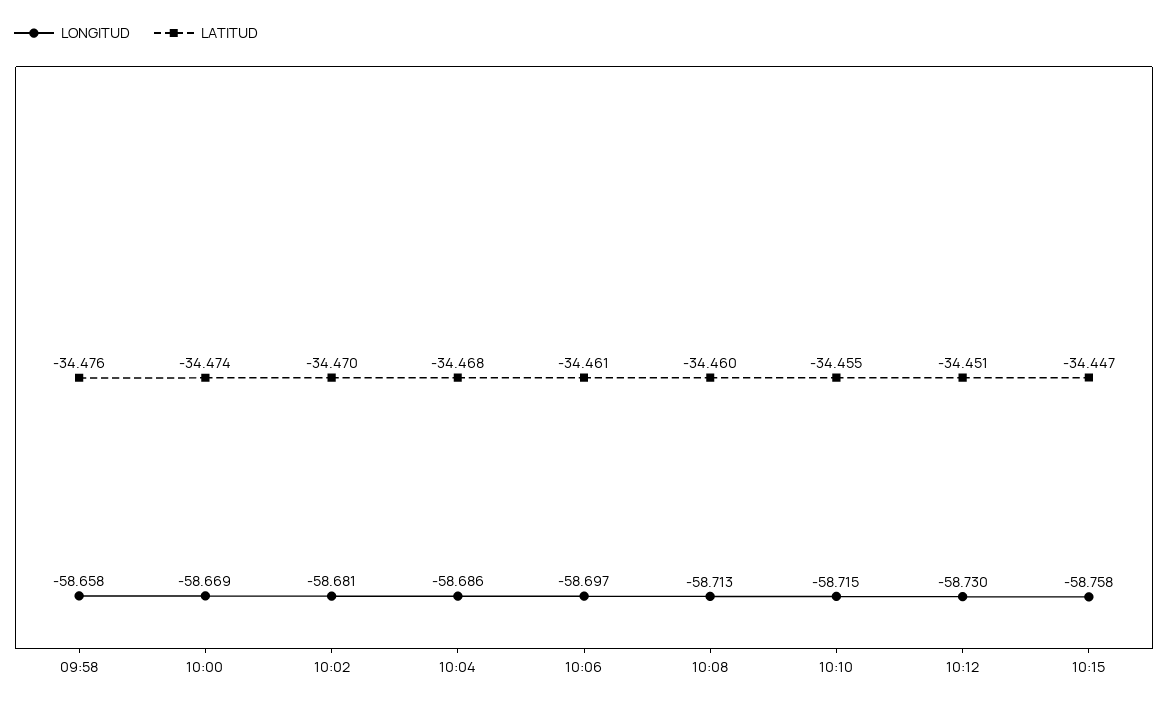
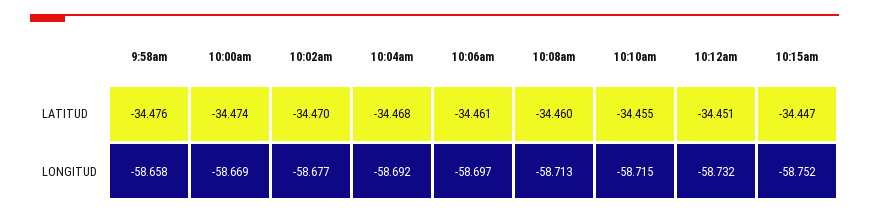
LONGITUD, 10:02: -58.681 -> -58.677
LONGITUD, 10:04: -58.686 -> -58.692
LONGITUD, 10:12: -58.73 -> -58.732
LONGITUD, 10:15: -58.758 -> -58.752

